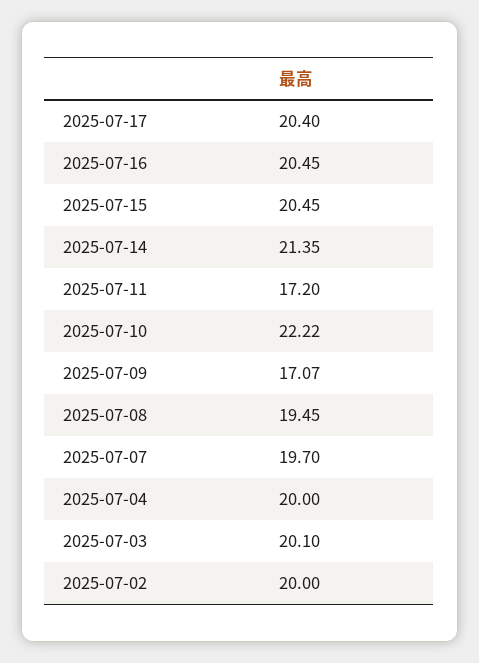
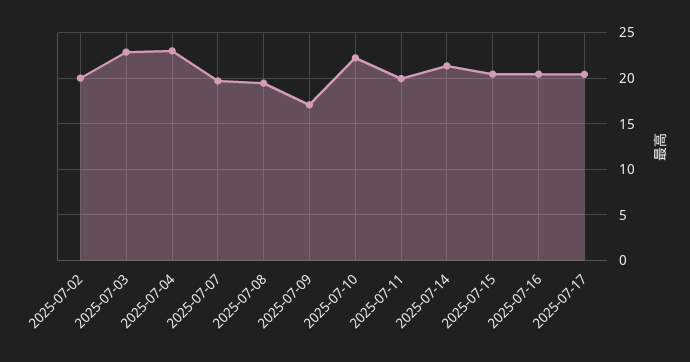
2025-07-11: 17.2 -> 20
2025-07-04: 20 -> 23
2025-07-03: 20.1 -> 23

